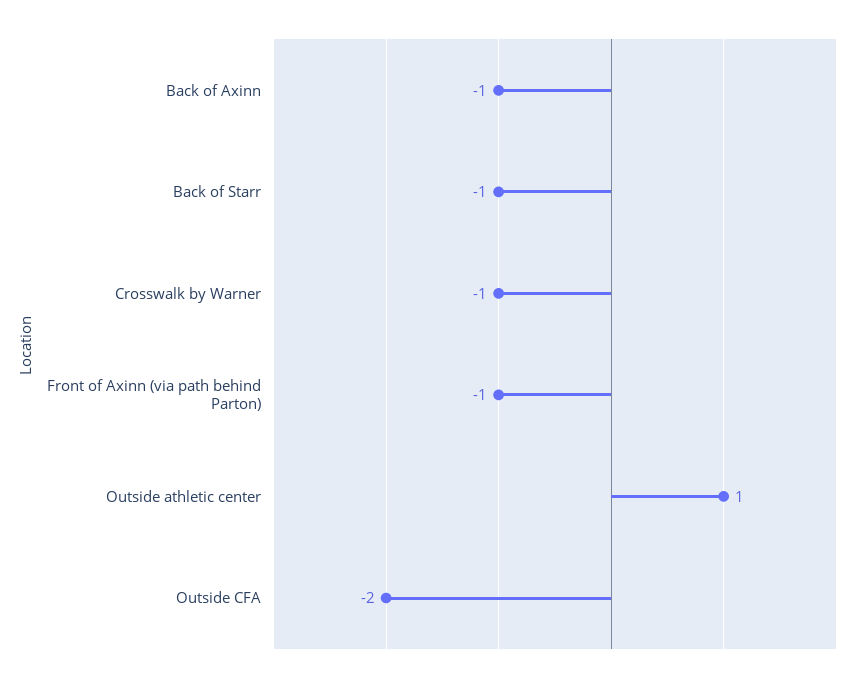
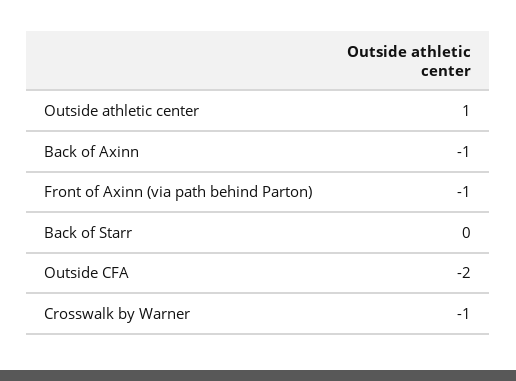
Back of Starr: -1 -> 0

